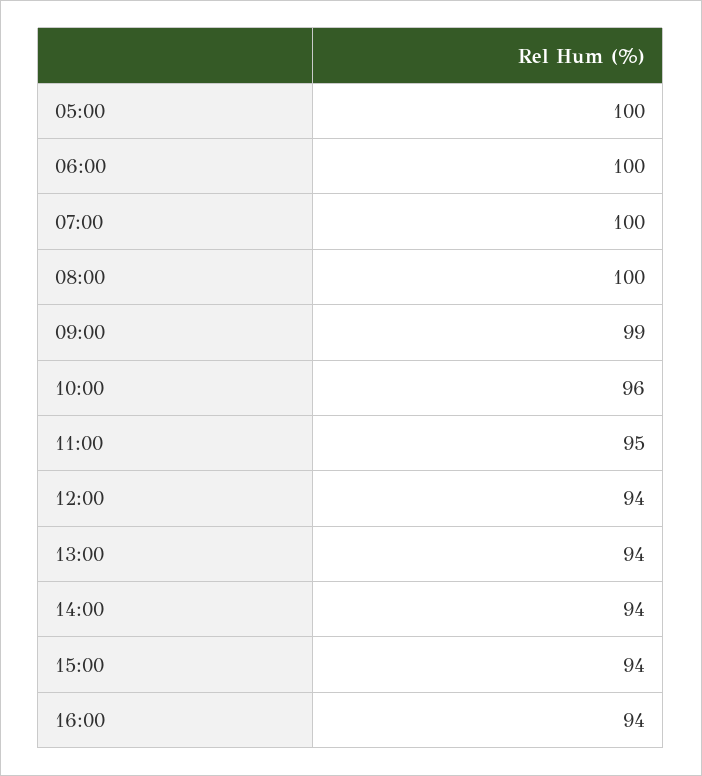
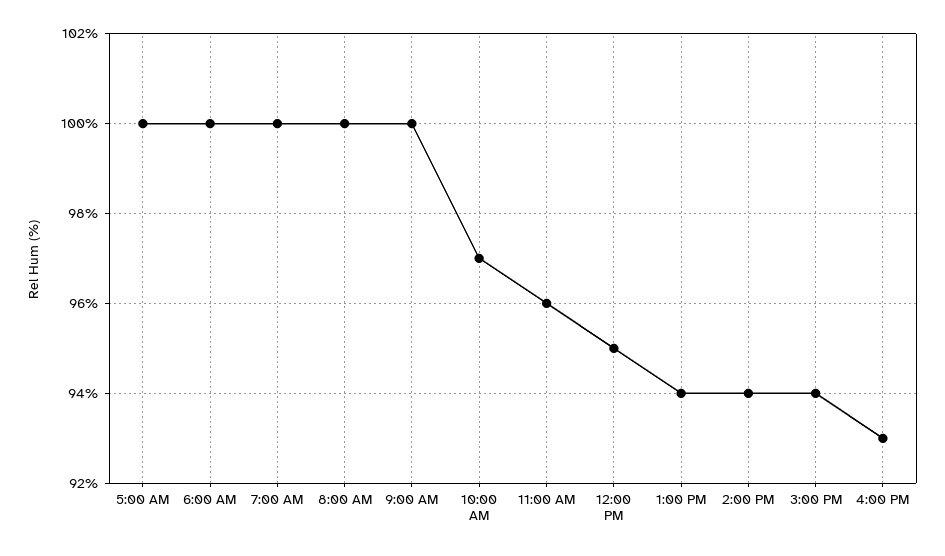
09:00: 99 -> 100
10:00: 96 -> 97
11:00: 95 -> 96
12:00: 94 -> 95
16:00: 94 -> 93

